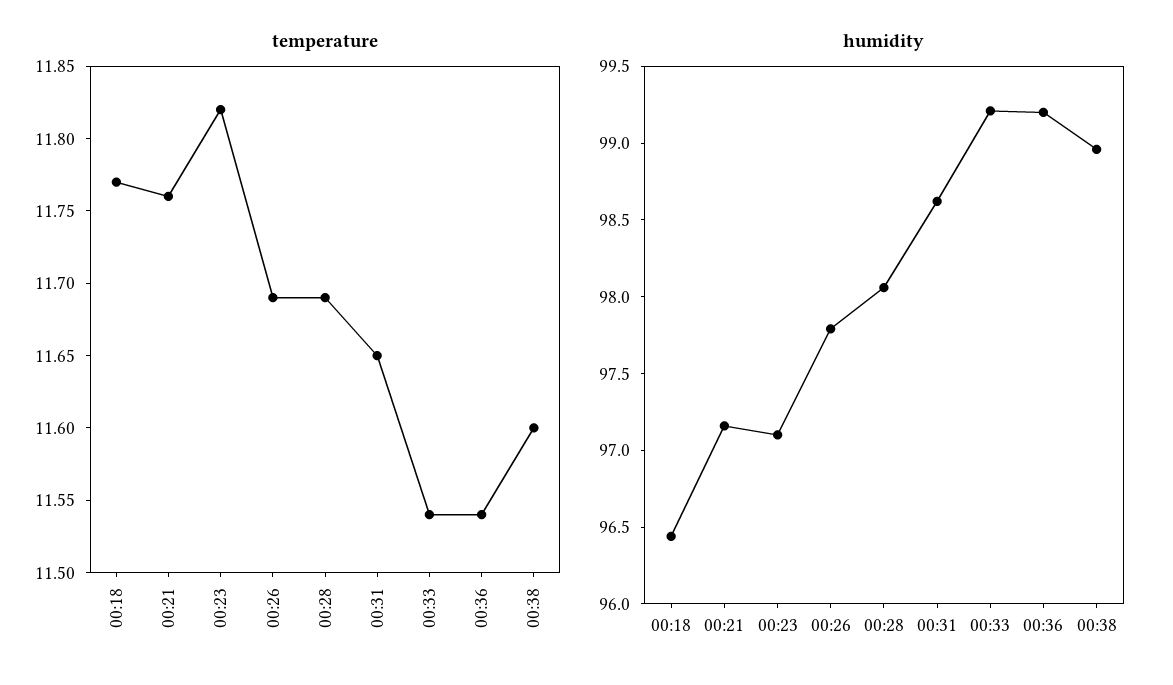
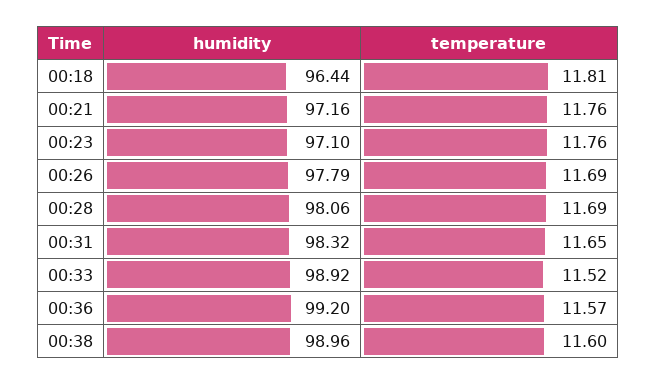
temperature, 00:18: 11.77 -> 11.81
temperature, 00:23: 11.82 -> 11.76
temperature, 00:33: 11.54 -> 11.52
temperature, 00:36: 11.54 -> 11.57
humidity, 00:31: 98.6 -> 98.32
humidity, 00:33: 99.2 -> 98.92

